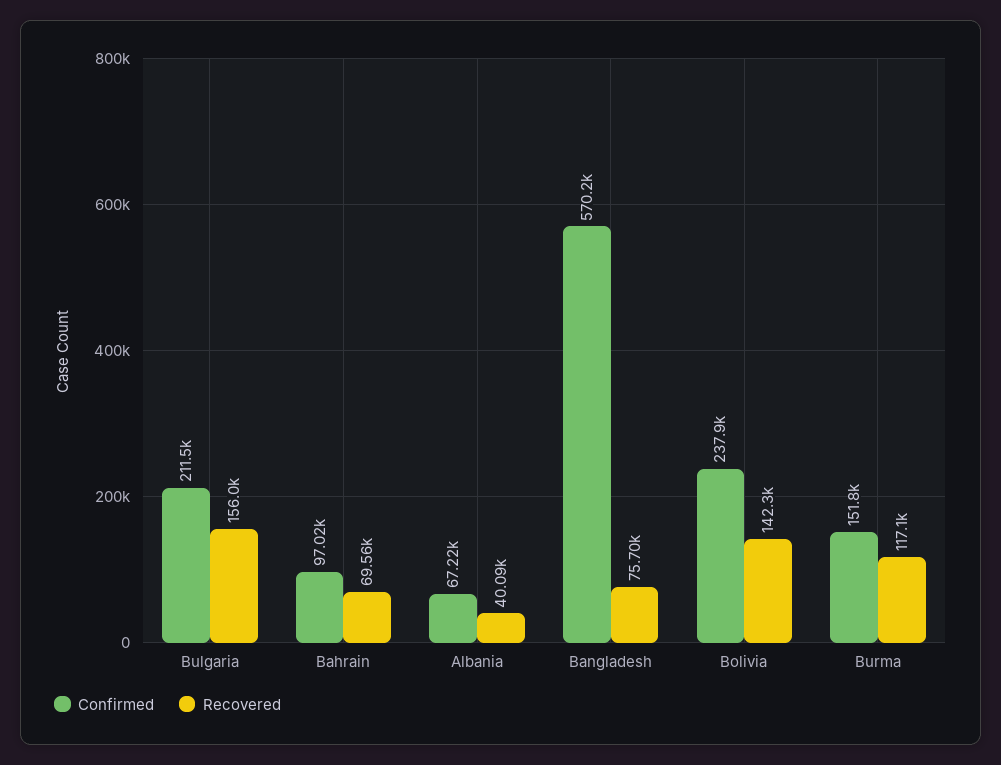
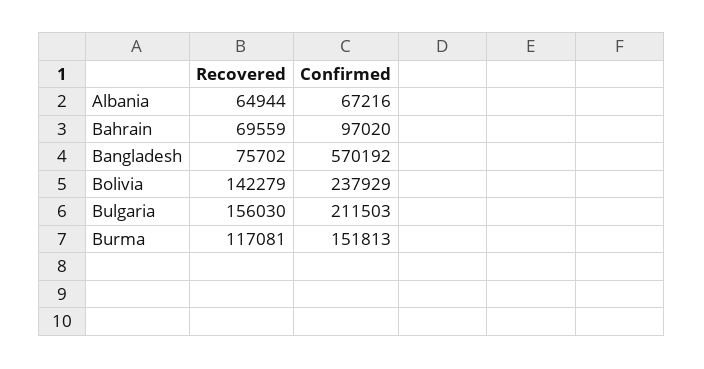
Recovered, Albania: 40090 -> 64944

